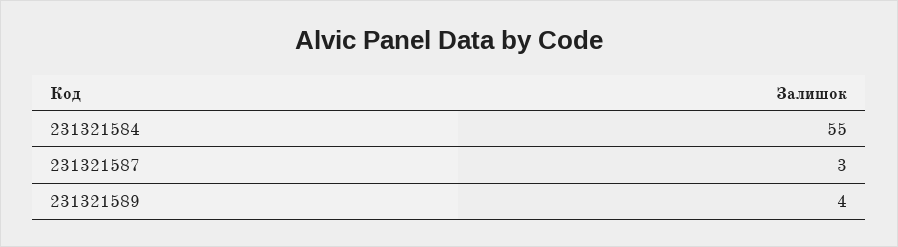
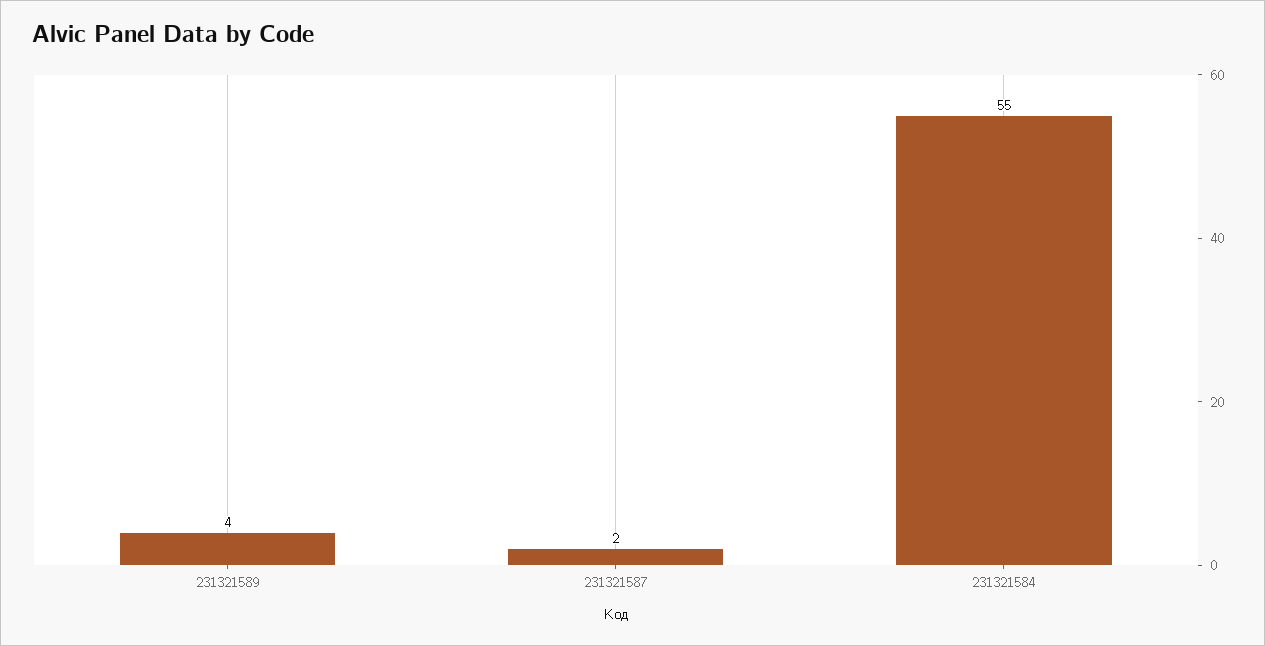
231321587: 3 -> 2

